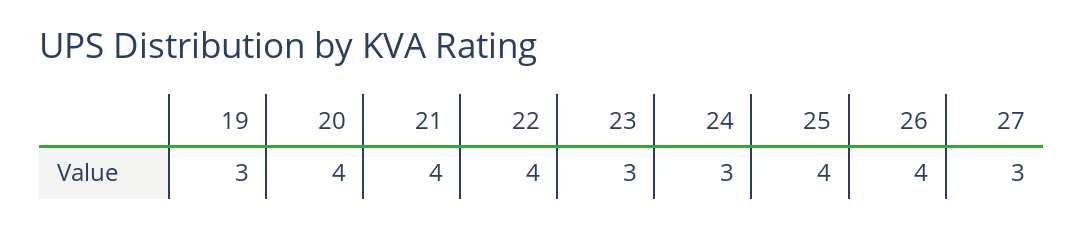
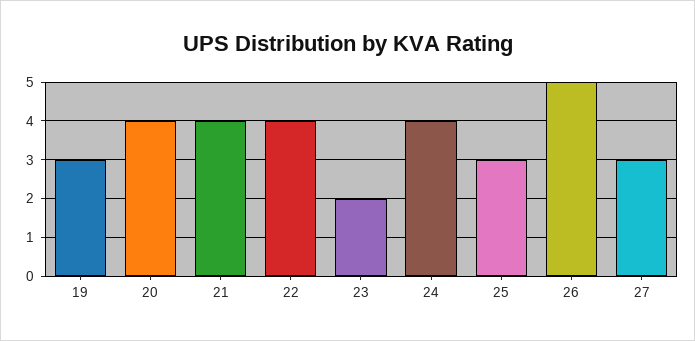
23: 3 -> 2
24: 3 -> 4
25: 4 -> 3
26: 4 -> 5

